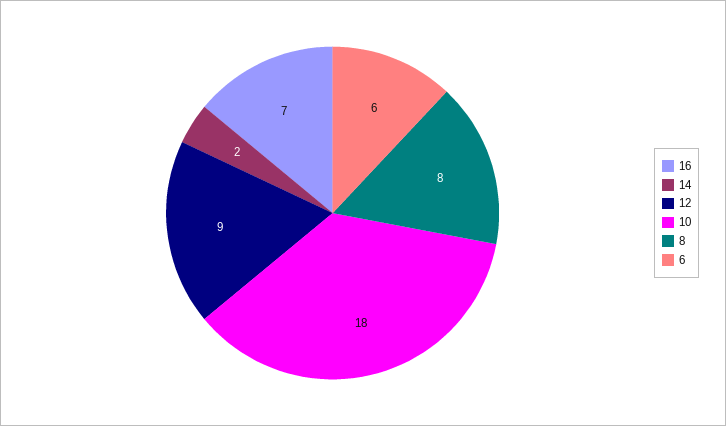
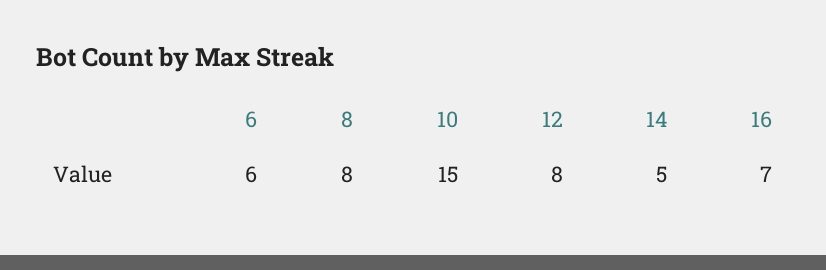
14: 2 -> 5
12: 9 -> 8
10: 18 -> 15

